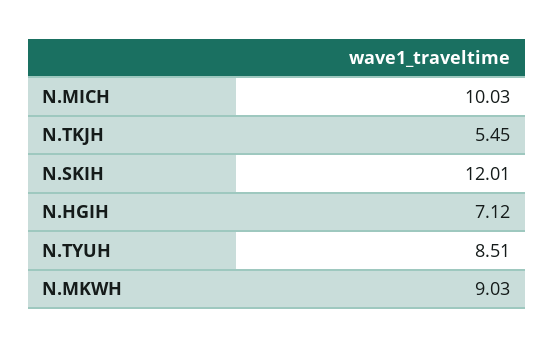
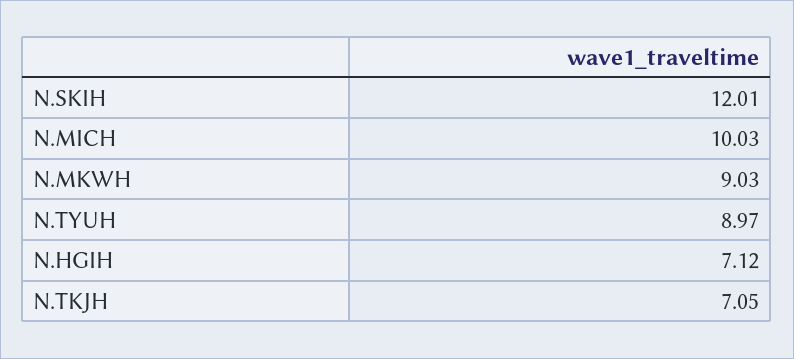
N.TKJH: 5.45 -> 7.05
N.TYUH: 8.51 -> 8.97

